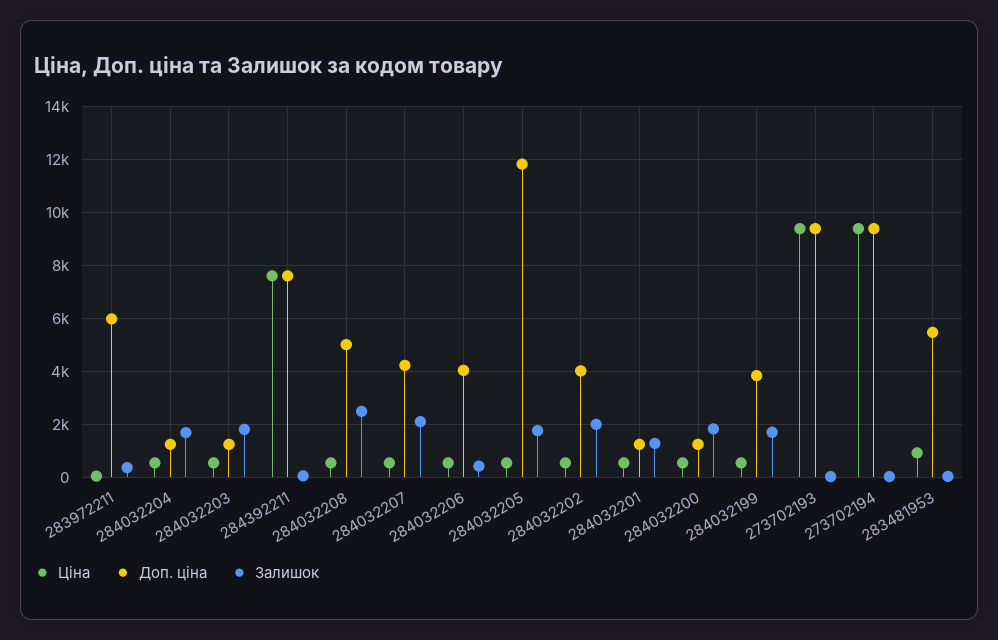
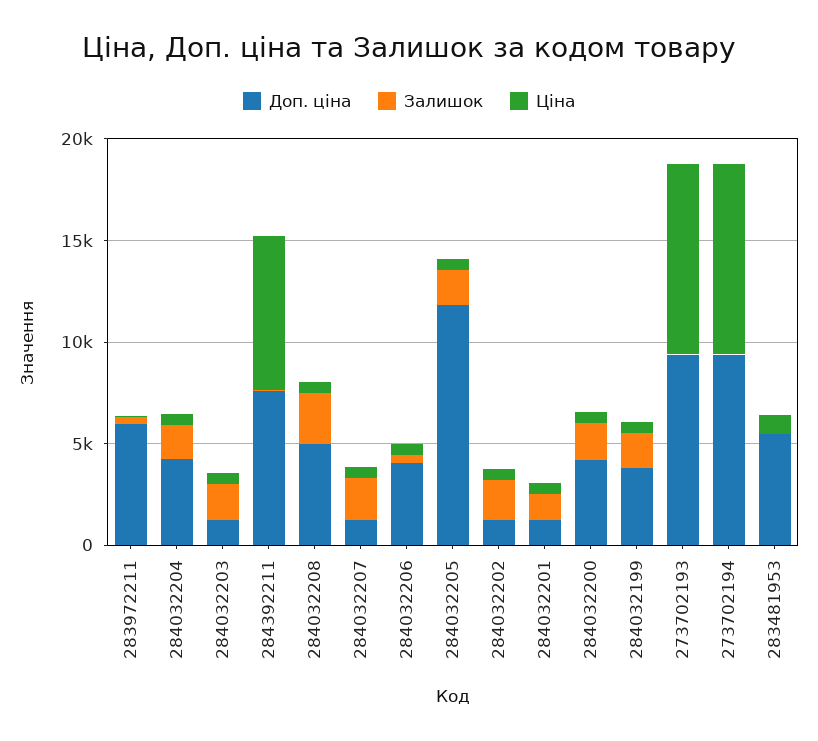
Доп. ціна, 284032204: 1250 -> 4000
Доп. ціна, 284032207: 4250 -> 1000
Доп. ціна, 284032202: 4000 -> 1000
Доп. ціна, 284032200: 1250 -> 4000

